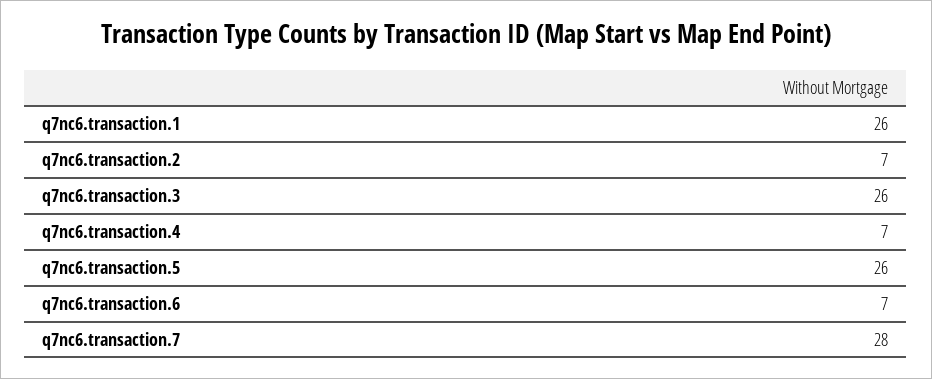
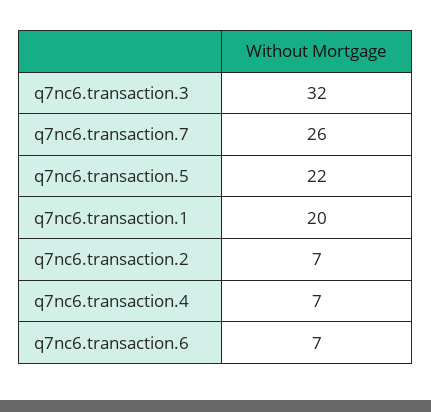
q7nc6.transaction.1: 26 -> 20
q7nc6.transaction.3: 26 -> 32
q7nc6.transaction.5: 26 -> 22
q7nc6.transaction.7: 28 -> 26

